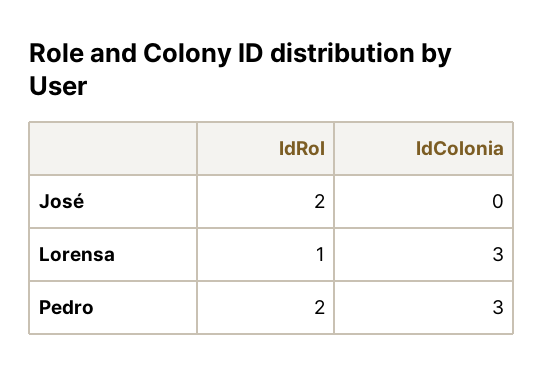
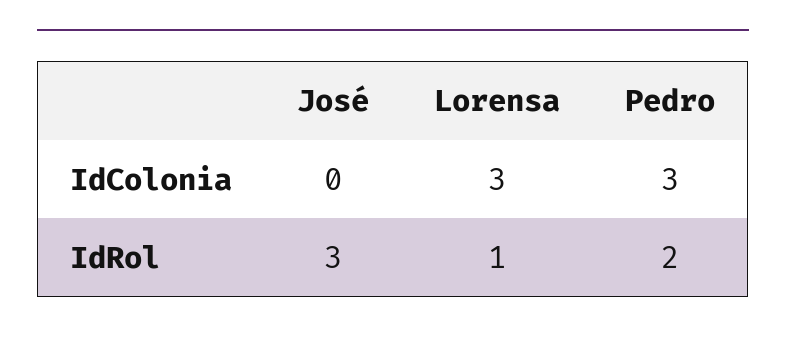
IdRol, José: 2 -> 3

